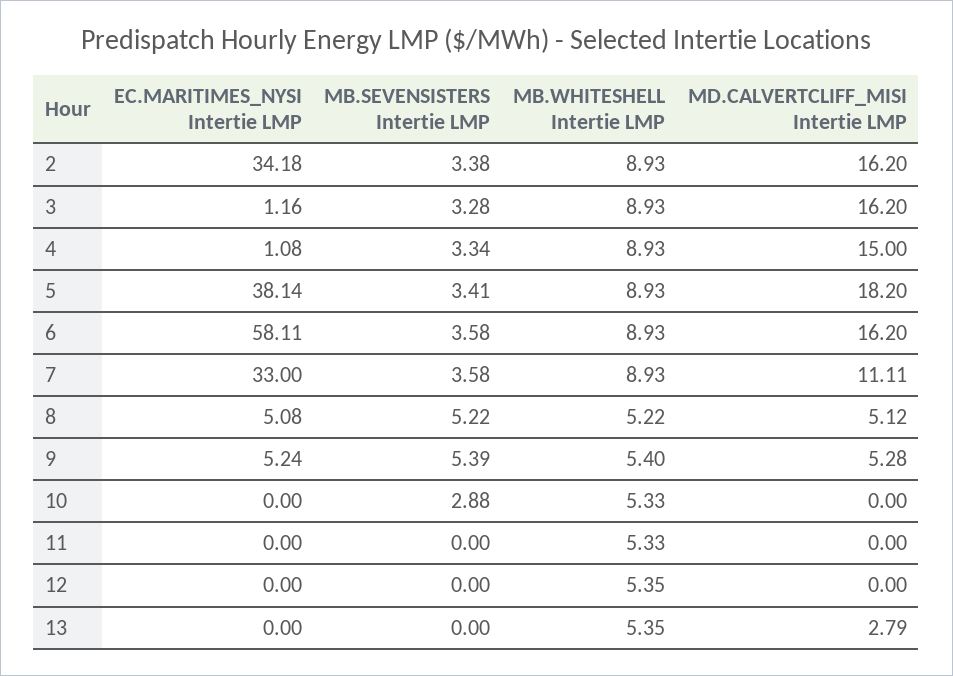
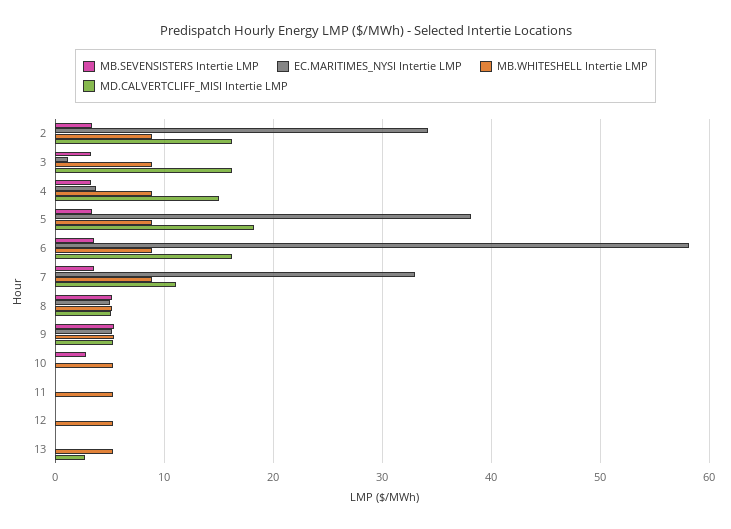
EC.MARITIMES_NYSI Intertie LMP, 4: 1.08 -> 4

